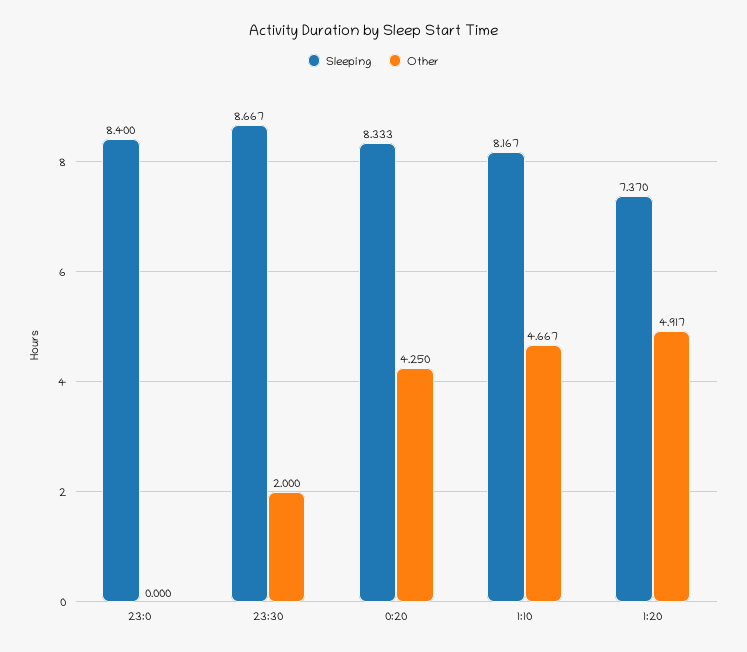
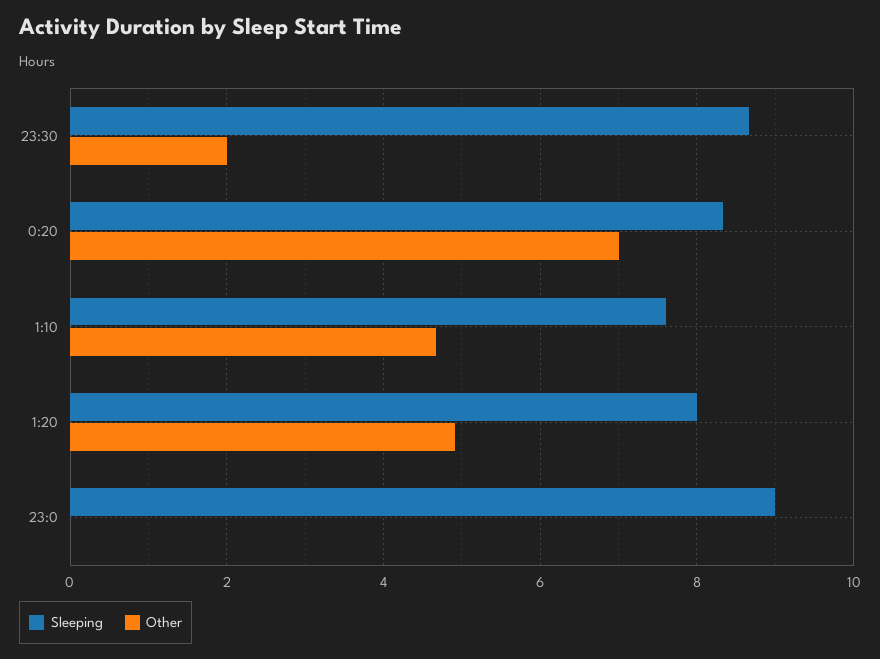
Sleeping, 23:0: 8.4 -> 9
Other, 0:20: 4.25 -> 7
Sleeping, 1:10: 8.167 -> 7.6
Sleeping, 1:20: 7.37 -> 8

